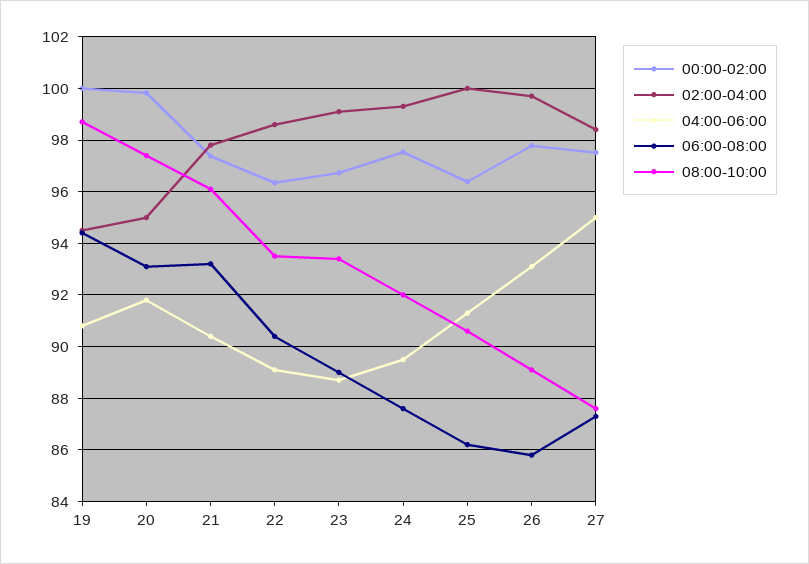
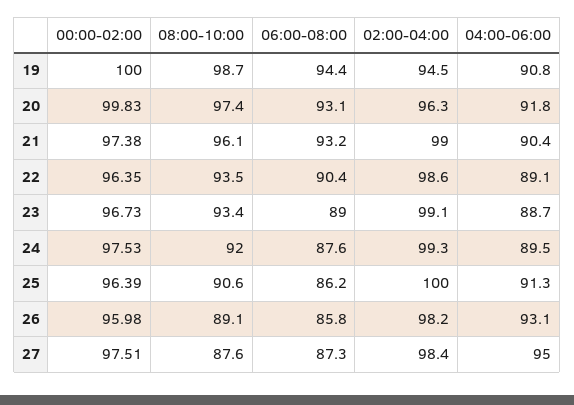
02:00-04:00, 20: 95 -> 96.3
02:00-04:00, 21: 97.75 -> 99
00:00-02:00, 26: 97.75 -> 95.98
02:00-04:00, 26: 99.75 -> 98.2

